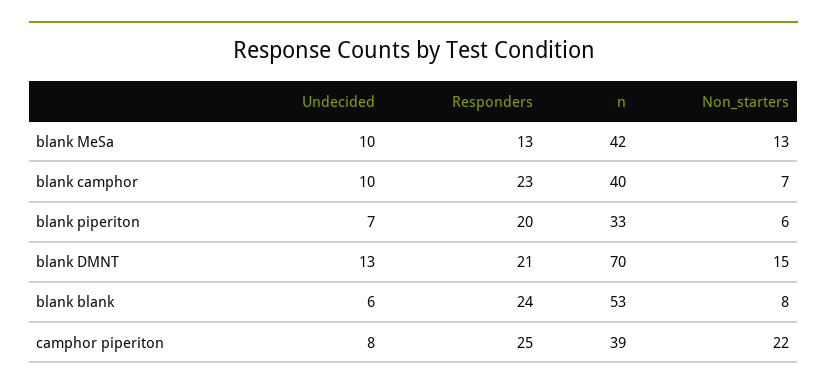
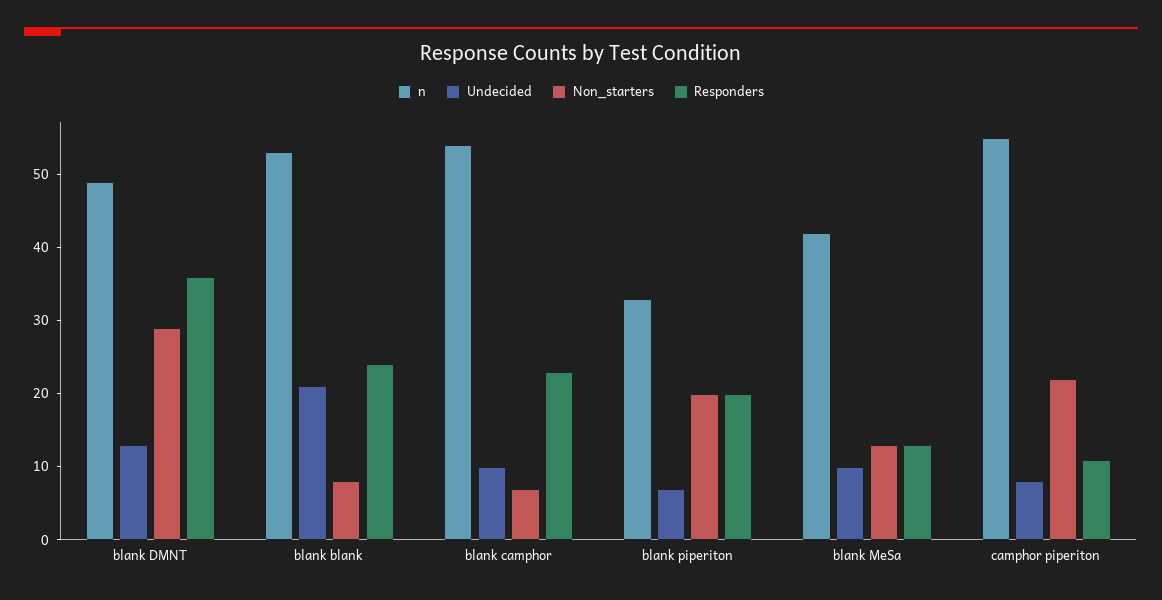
n, blank camphor: 40 -> 55
Non_starters, blank piperiton: 6 -> 20
Responders, blank DMNT: 21 -> 35
n, blank DMNT: 70 -> 50
Non_starters, blank DMNT: 15 -> 30
Undecided, blank blank: 6 -> 20
Responders, camphor piperiton: 25 -> 10
n, camphor piperiton: 39 -> 55

